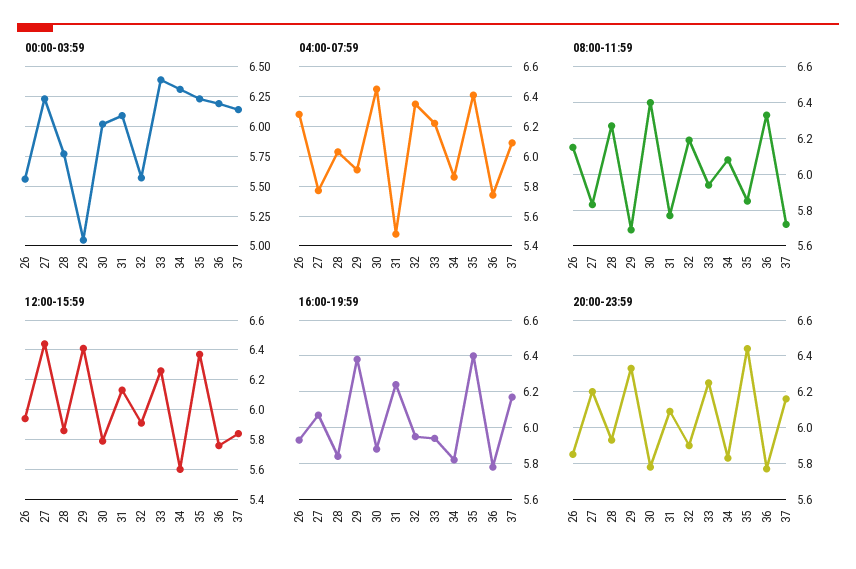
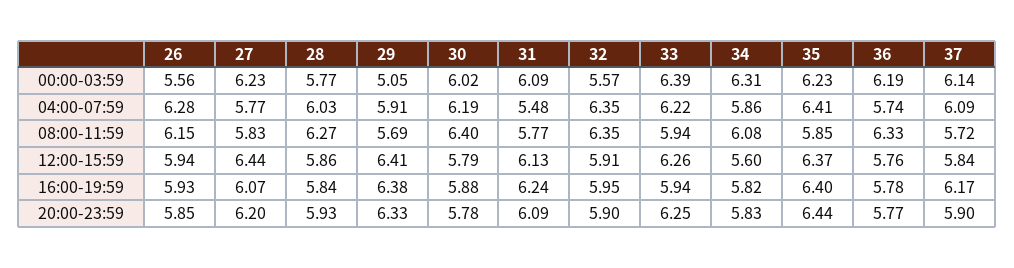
04:00-07:59, 30: 6.45 -> 6.19
08:00-11:59, 32: 6.2 -> 6.35
20:00-23:59, 37: 6.15 -> 5.9

